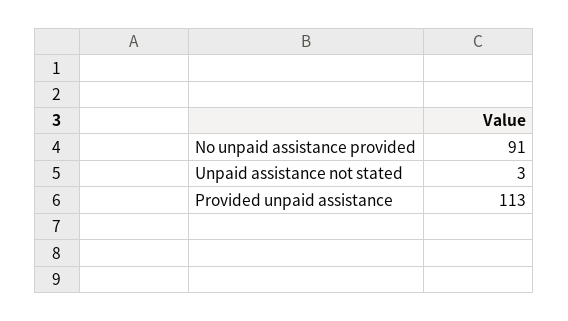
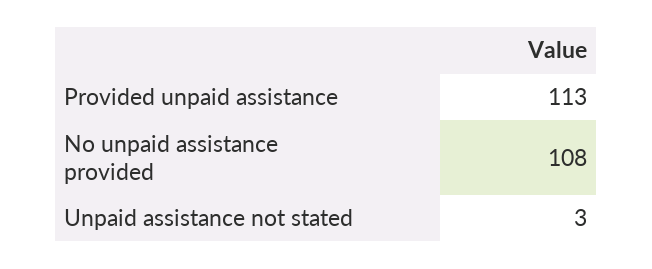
No unpaid assistance provided: 91 -> 108

